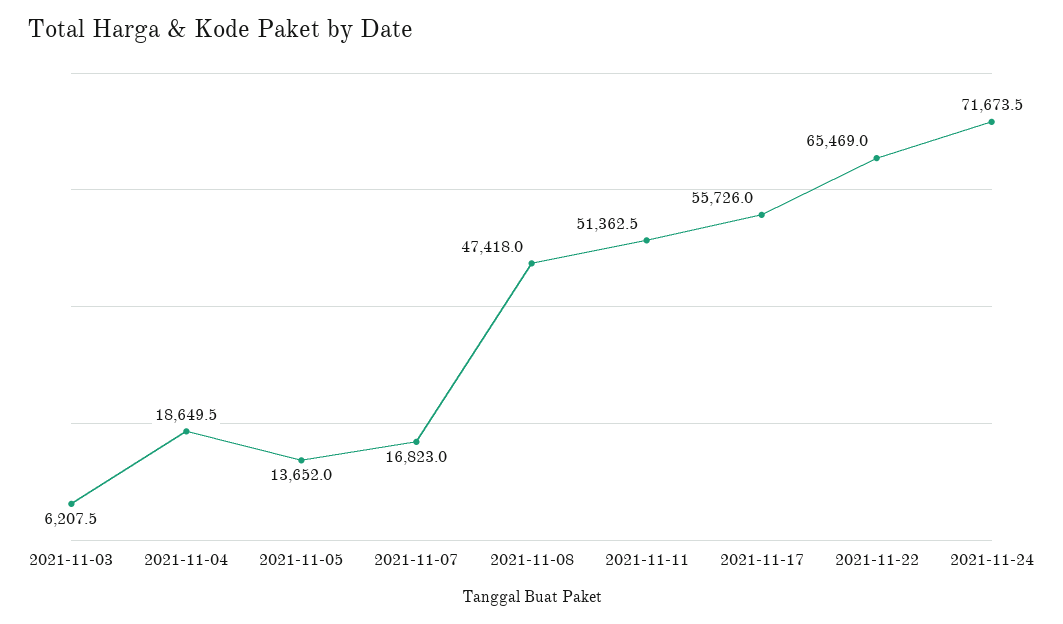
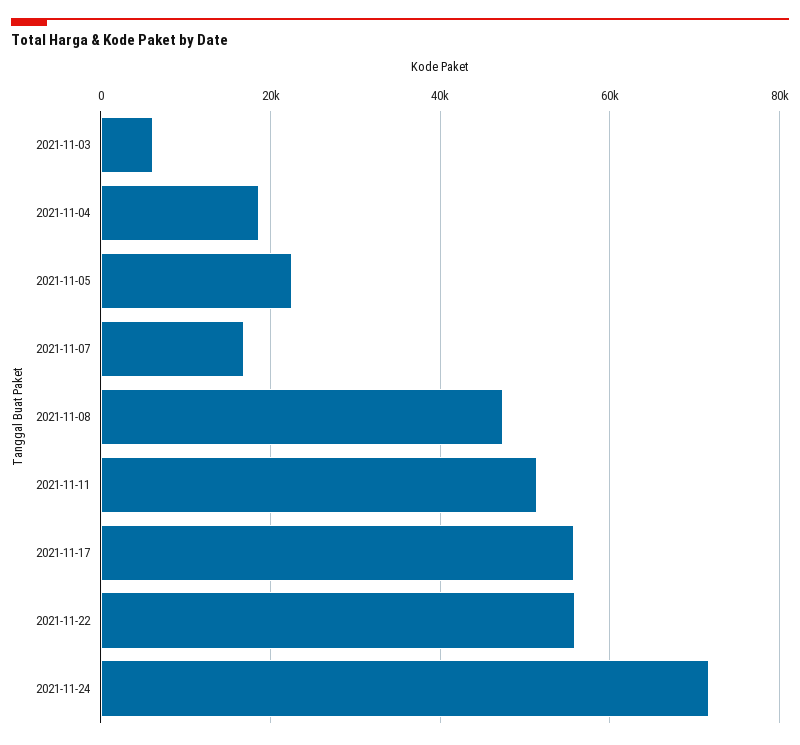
2021-11-05: 13652 -> 22000
2021-11-22: 65469 -> 56000

